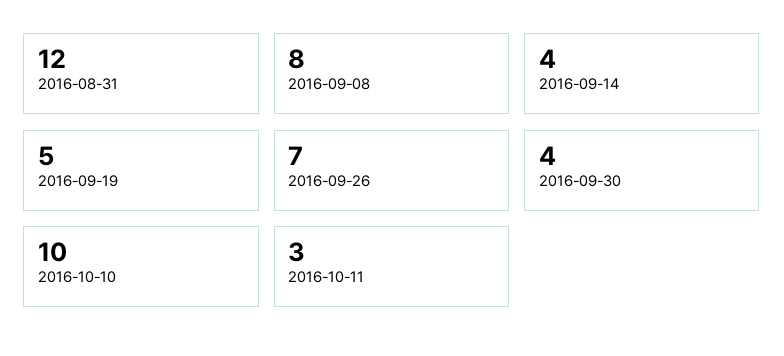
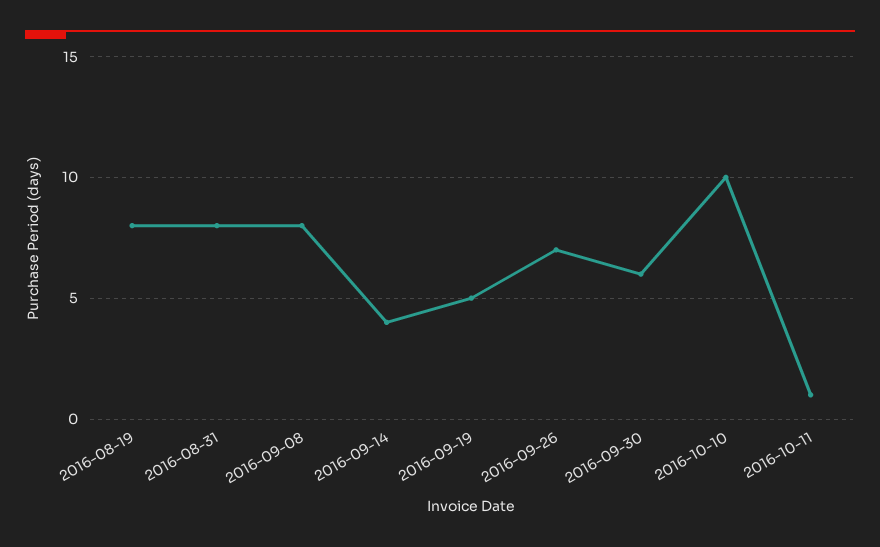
2016-08-31: 12 -> 8
2016-09-30: 4 -> 6
2016-10-11: 3 -> 1
2016-08-19: none -> 8

